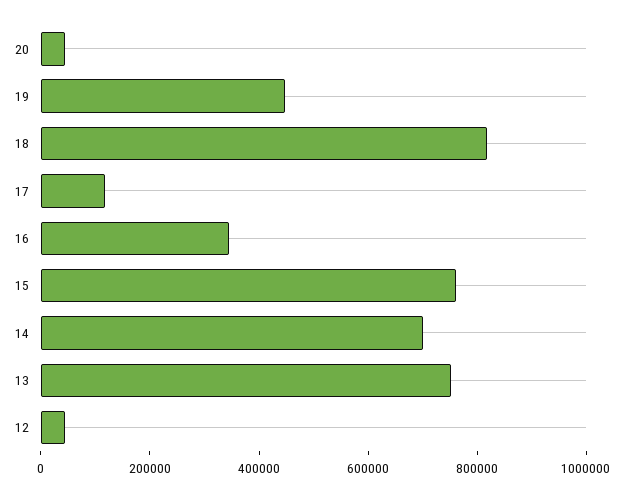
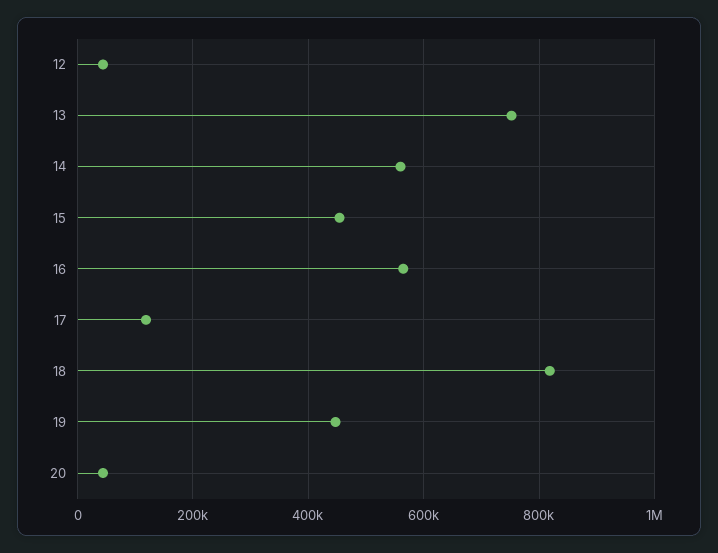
16: 350000 -> 560000
15: 750000 -> 460000
14: 700000 -> 560000

